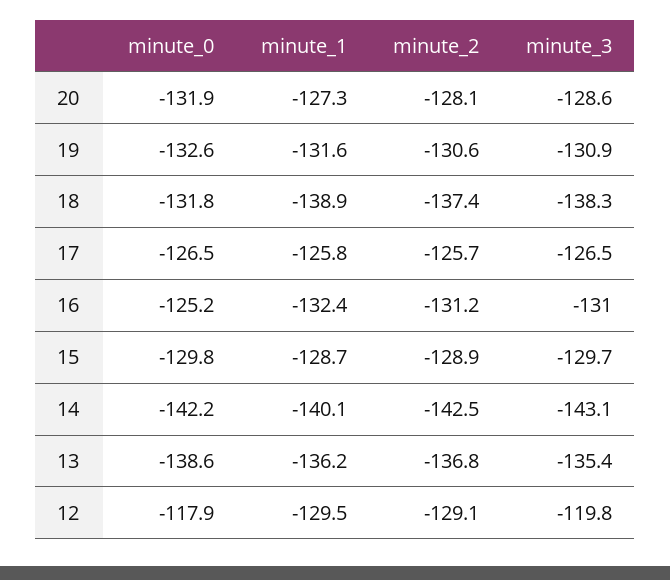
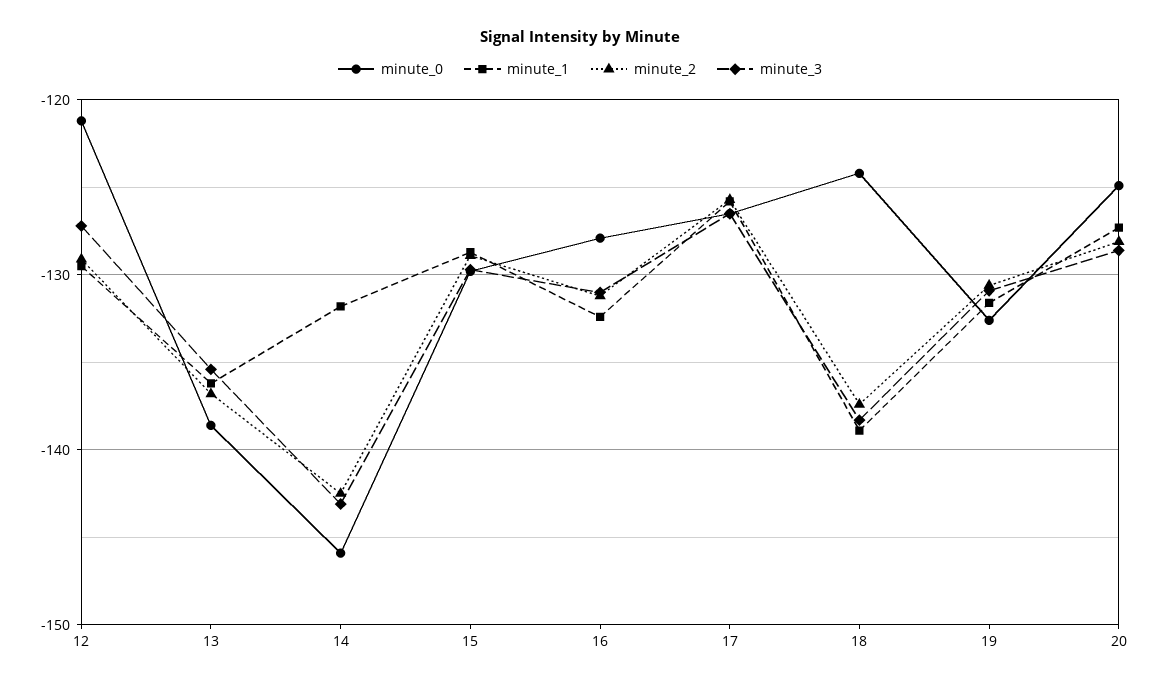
minute_0, 20: -131.9 -> -125
minute_0, 18: -131.8 -> -124
minute_0, 16: -125.2 -> -128
minute_0, 14: -142.2 -> -146
minute_1, 14: -140.1 -> -132
minute_0, 12: -117.9 -> -121
minute_3, 12: -119.8 -> -127

